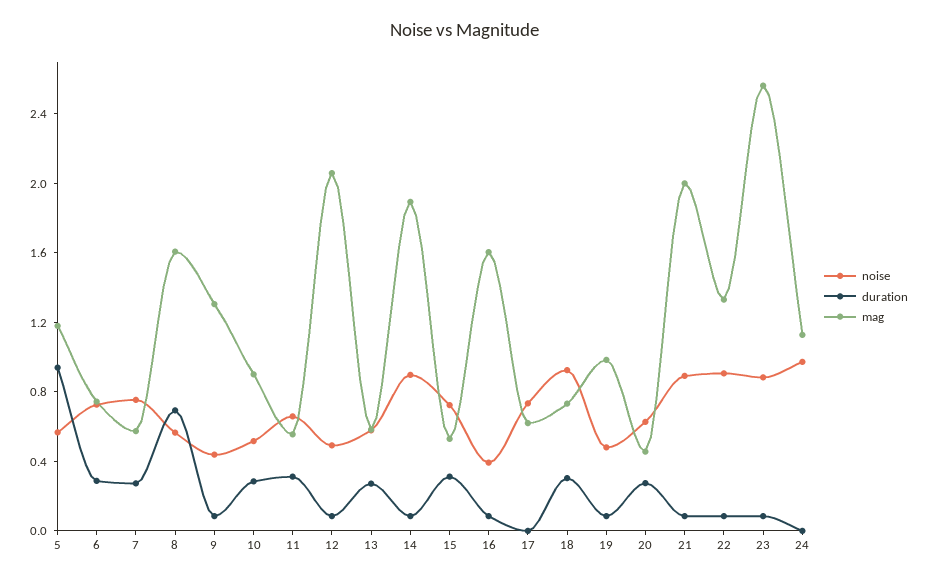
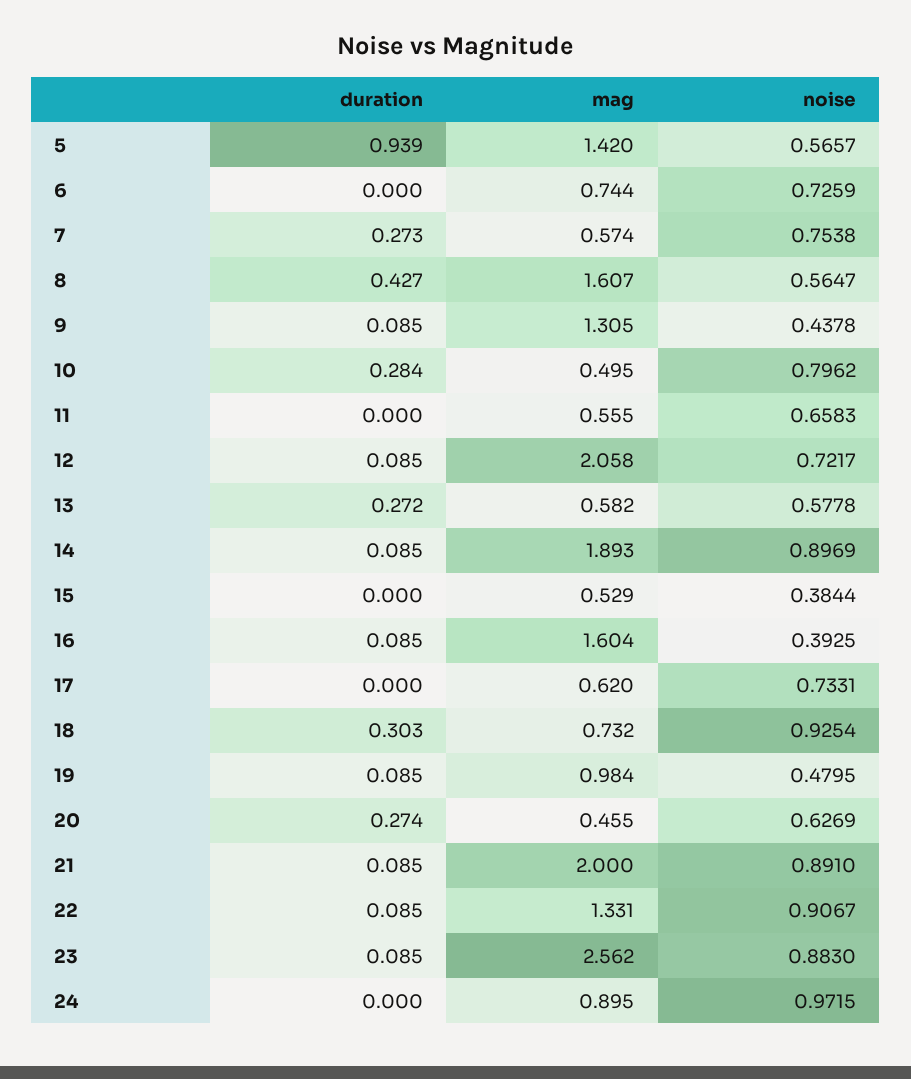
mag, 5: 1.2 -> 1.42
duration, 6: 0.3 -> 0
duration, 8: 0.7 -> 0.427
noise, 10: 0.5 -> 0.7962
mag, 10: 0.9 -> 0.495
duration, 11: 0.3 -> 0
noise, 12: 0.5 -> 0.7217
noise, 15: 0.7 -> 0.3844
duration, 15: 0.3 -> 0
mag, 24: 1.1 -> 0.895

